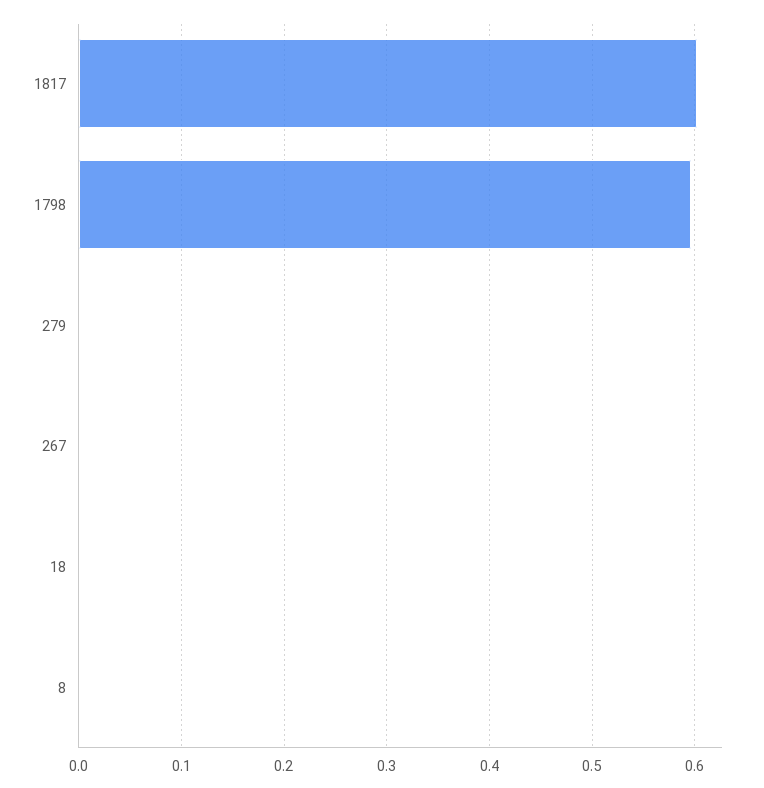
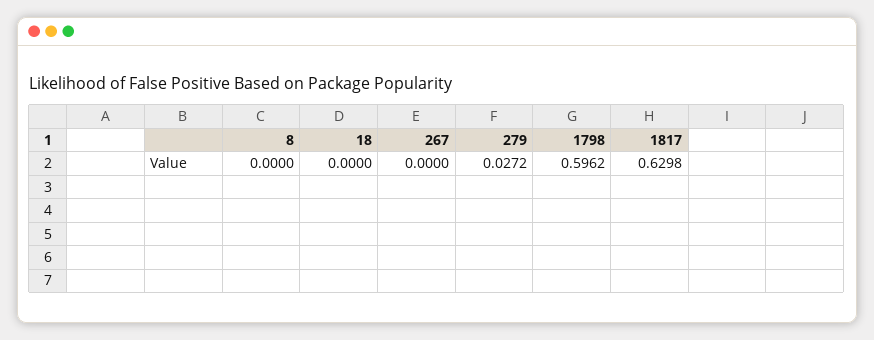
1817: 0.6 -> 0.6298
279: 0 -> 0.0272

